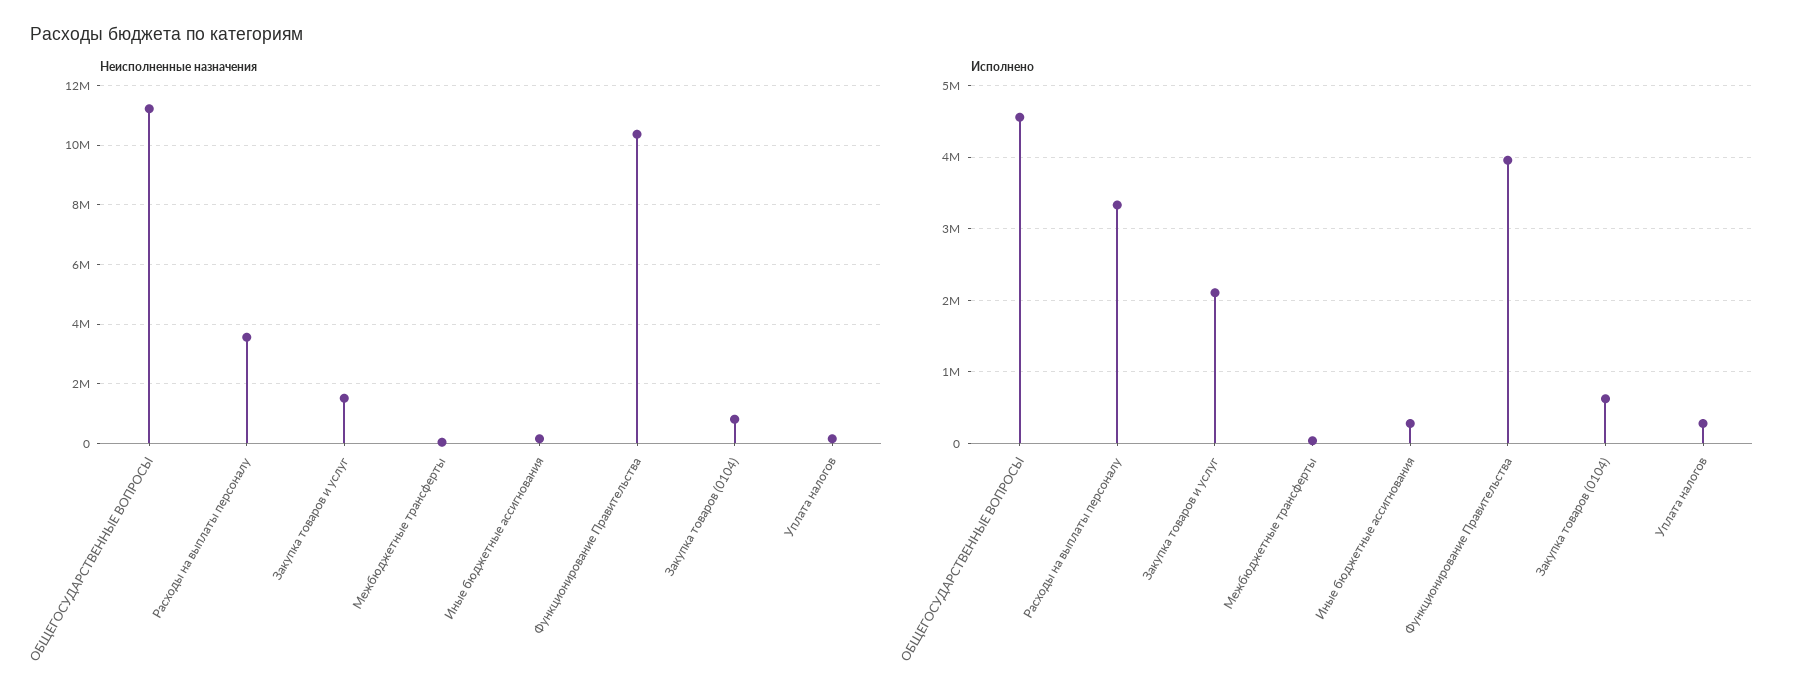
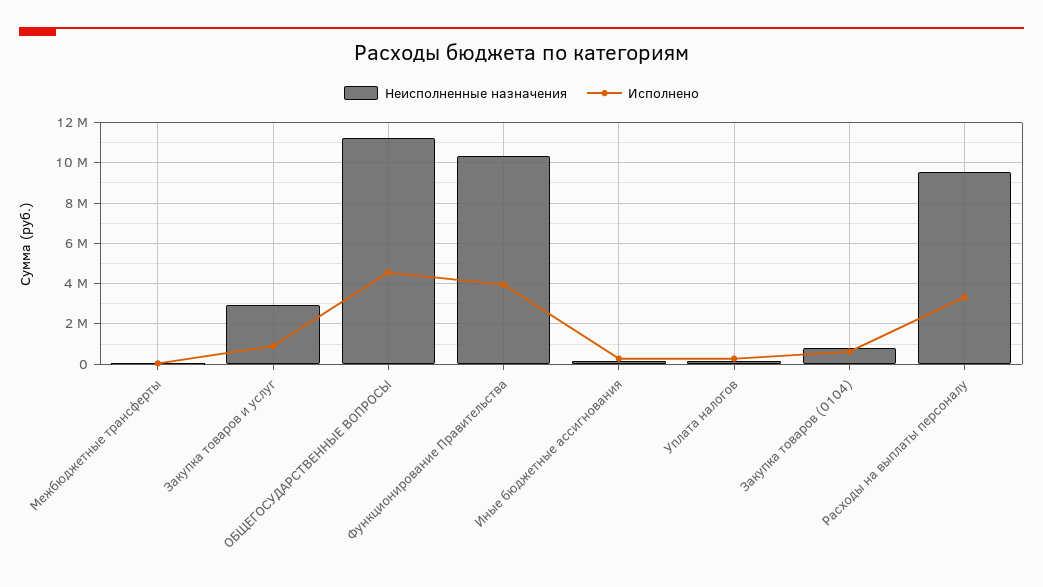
Неисполненные назначения, Расходы на выплаты персоналу: 3500000 -> 9500000
Неисполненные назначения, Закупка товаров и услуг: 1500000 -> 3000000
Исполнено, Закупка товаров и услуг: 2100000 -> 1000000

